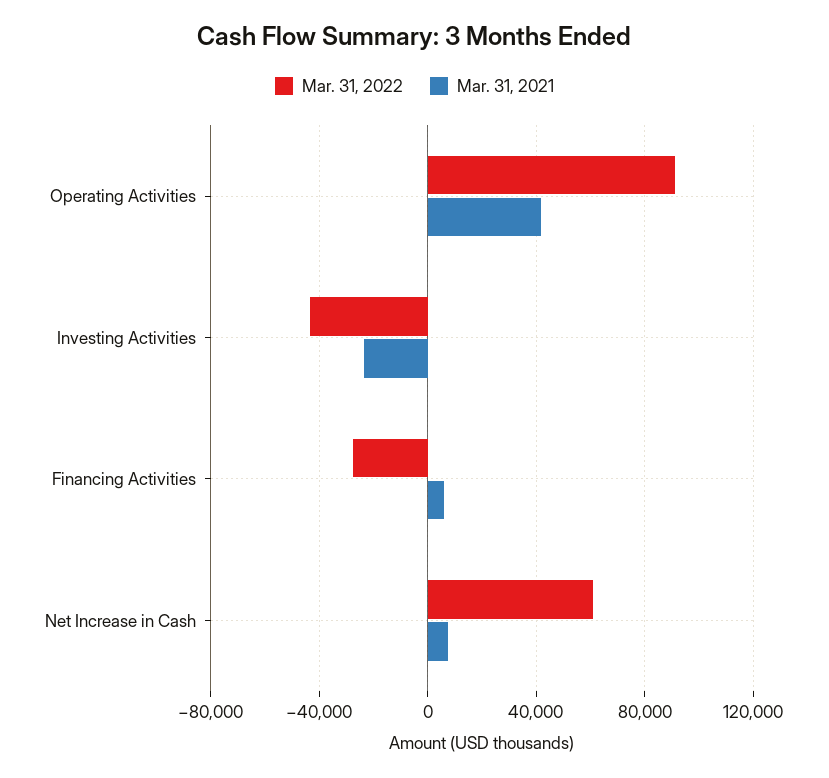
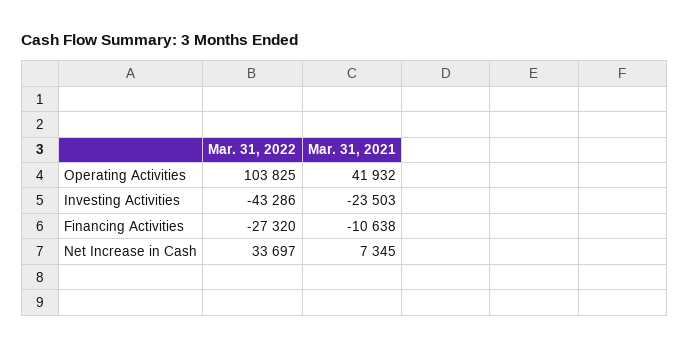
Mar. 31, 2022, Operating Activities: 90000 -> 103825
Mar. 31, 2021, Financing Activities: 5000 -> -10638
Mar. 31, 2022, Net Increase in Cash: 60000 -> 33697

